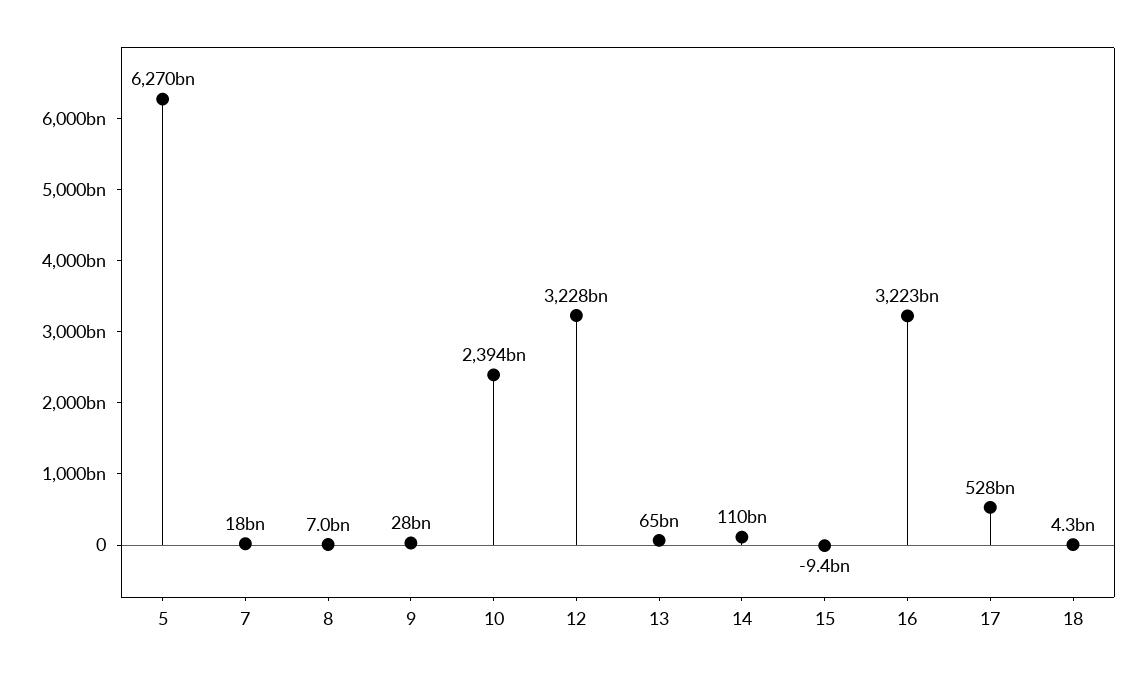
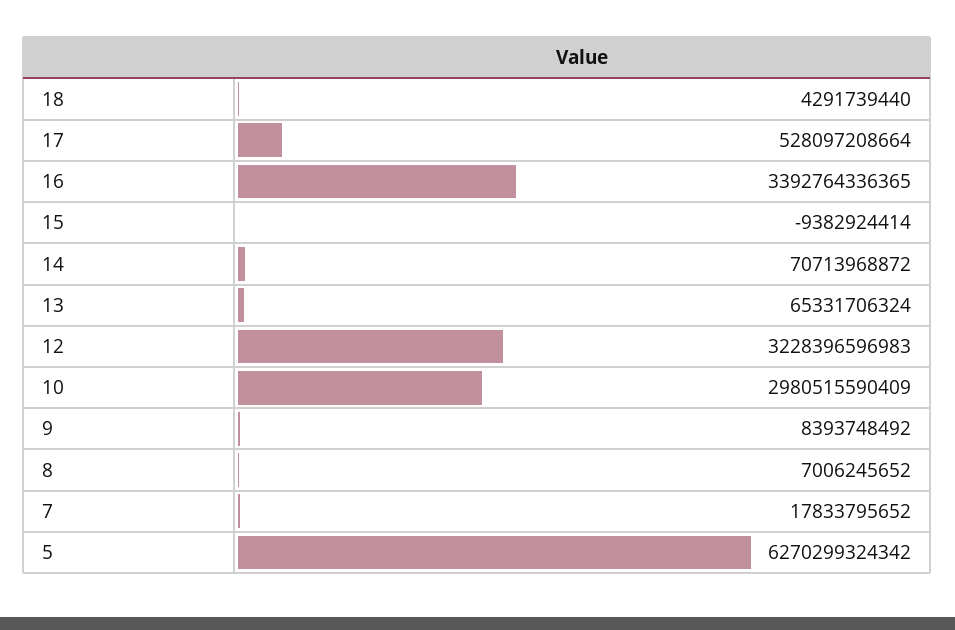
9: 28000000000 -> 8393748492
10: 2394000000000 -> 2980515590409
14: 110000000000 -> 70713968872
16: 3223000000000 -> 3392764336365

